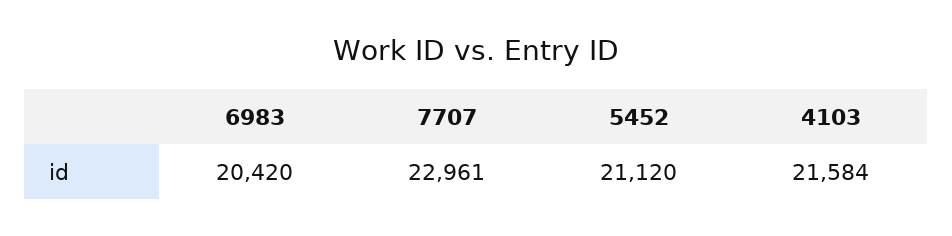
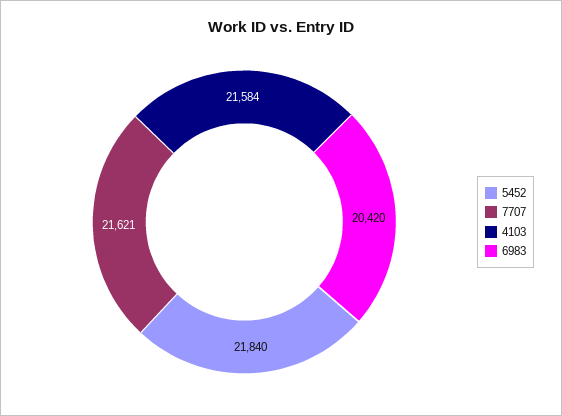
7707: 22961 -> 21621
5452: 21120 -> 21840

